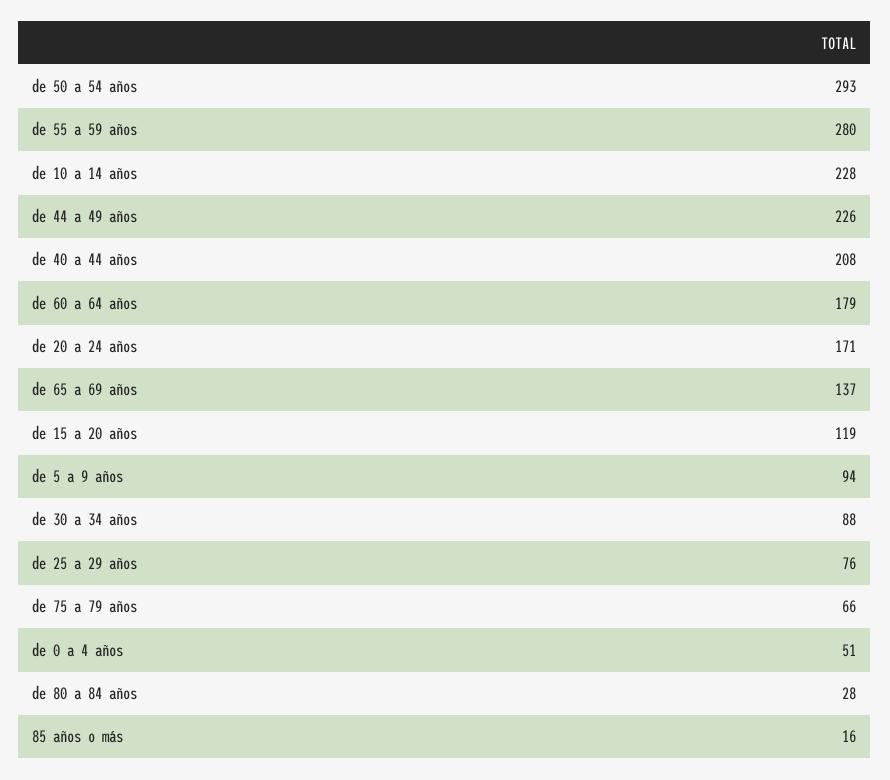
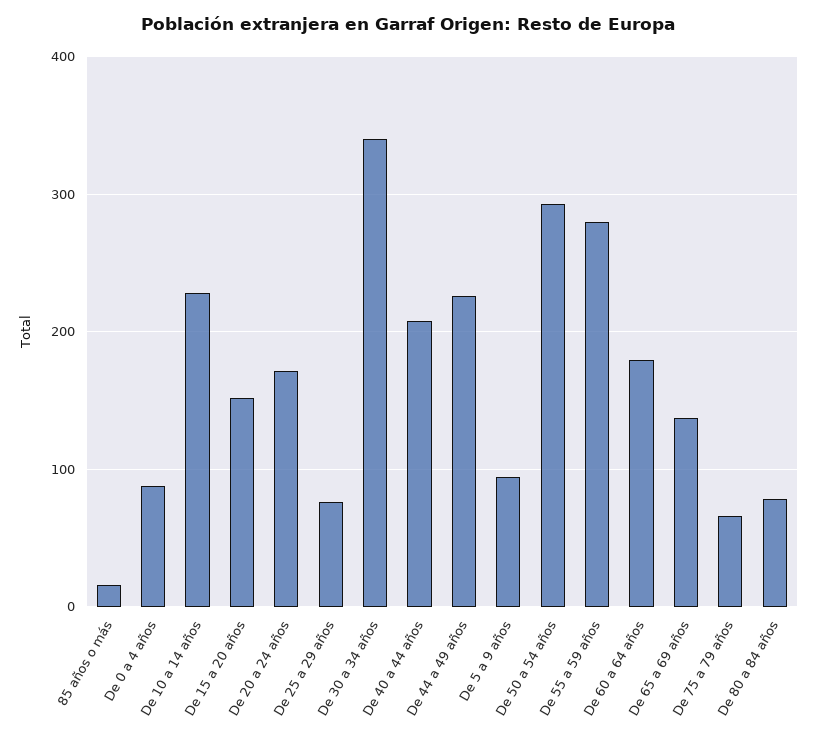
de 15 a 20 años: 119 -> 150
de 30 a 34 años: 88 -> 340
de 0 a 4 años: 51 -> 90
de 80 a 84 años: 28 -> 80

